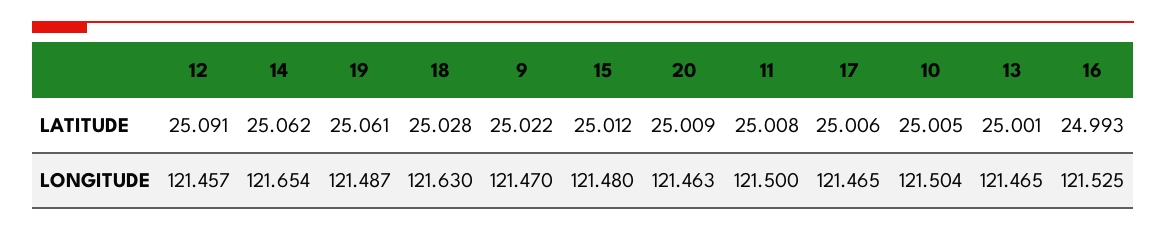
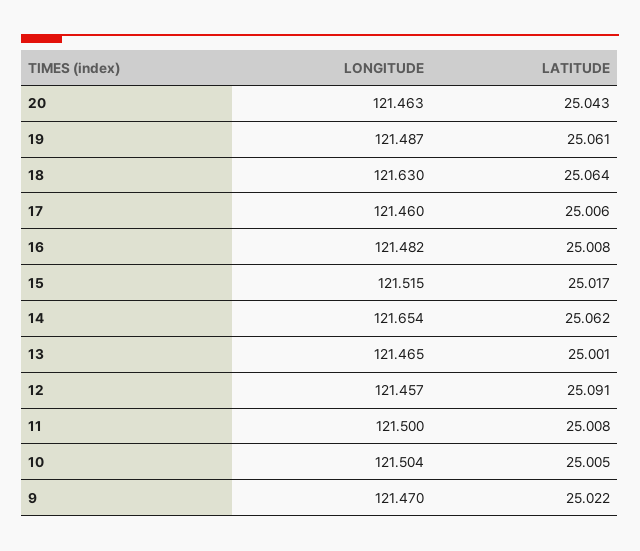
18, LATITUDE: 25.028 -> 25.064
15, LATITUDE: 25.012 -> 25.017
20, LATITUDE: 25.009 -> 25.043
16, LATITUDE: 24.993 -> 25.008
15, LONGITUDE: 121.48 -> 121.515
17, LONGITUDE: 121.465 -> 121.46
16, LONGITUDE: 121.525 -> 121.482

